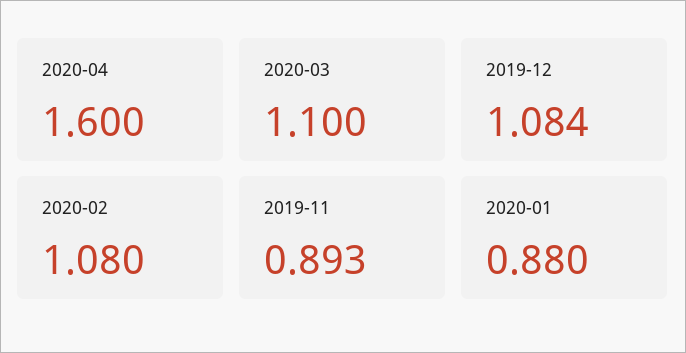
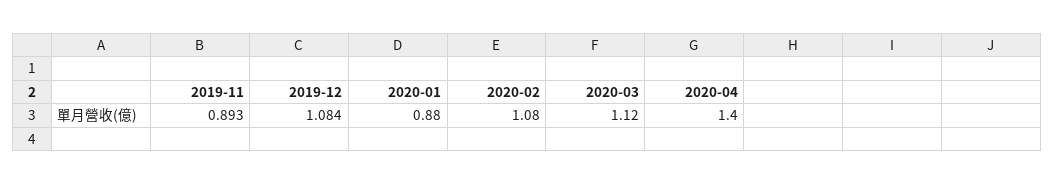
2020-04: 1.6 -> 1.4
2020-03: 1.1 -> 1.12

